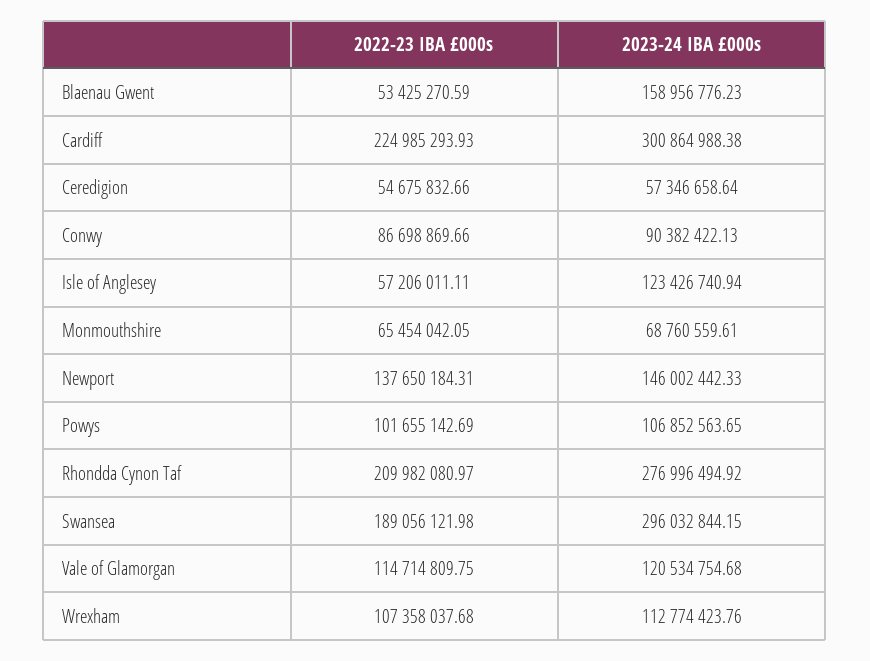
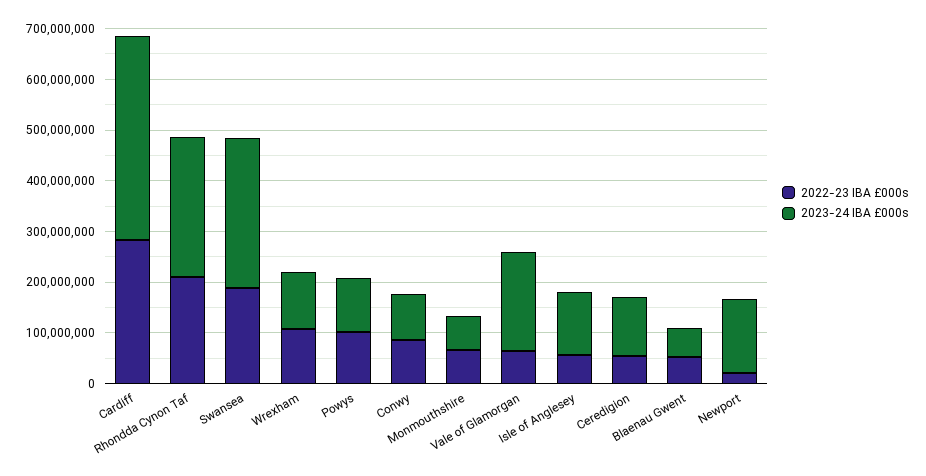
2023-24 IBA £000s, Blaenau Gwent: 158956776.23 -> 60000000
2022-23 IBA £000s, Cardiff: 224985293.93 -> 280000000
2023-24 IBA £000s, Cardiff: 300864988.38 -> 400000000
2023-24 IBA £000s, Ceredigion: 57346658.64 -> 120000000
2022-23 IBA £000s, Newport: 137650184.31 -> 20000000
2022-23 IBA £000s, Vale of Glamorgan: 114714809.75 -> 60000000
2023-24 IBA £000s, Vale of Glamorgan: 120534754.68 -> 200000000

